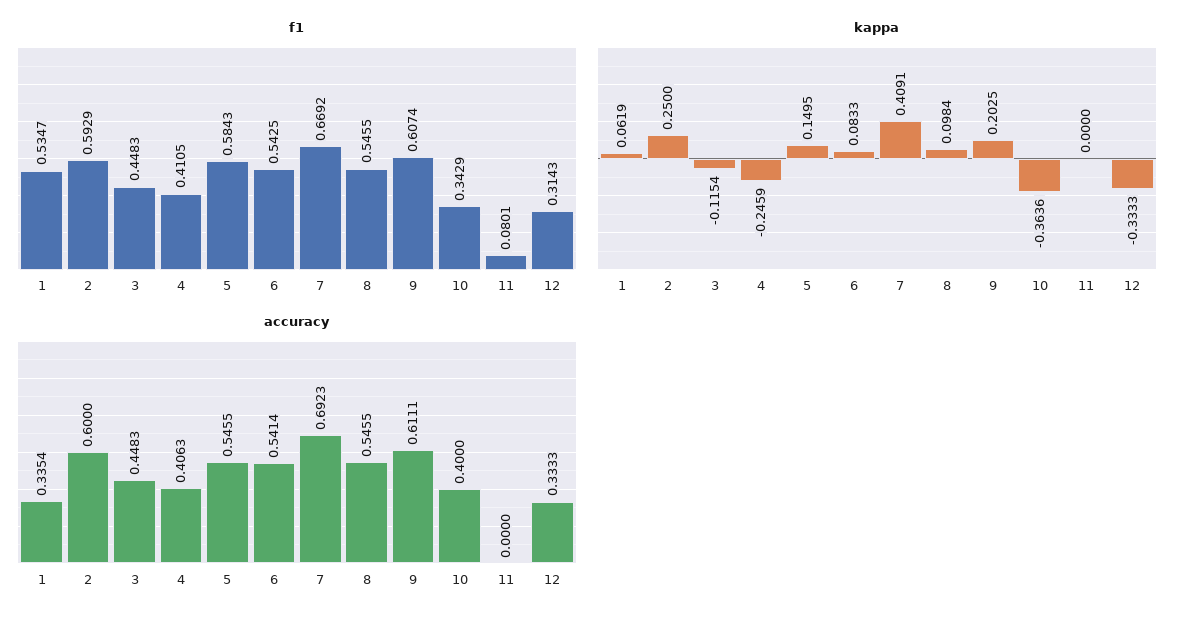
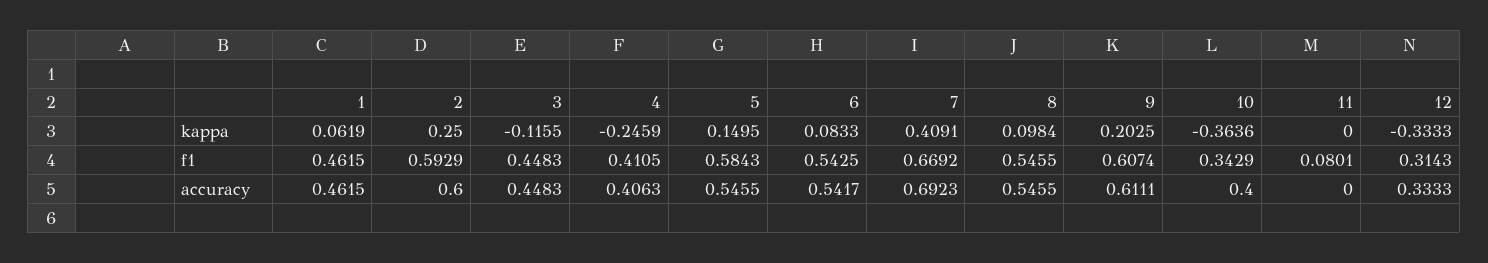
f1, 1: 0.5347 -> 0.4615
kappa, 3: -0.1154 -> -0.1155
accuracy, 1: 0.3354 -> 0.4615
accuracy, 6: 0.5414 -> 0.5417

